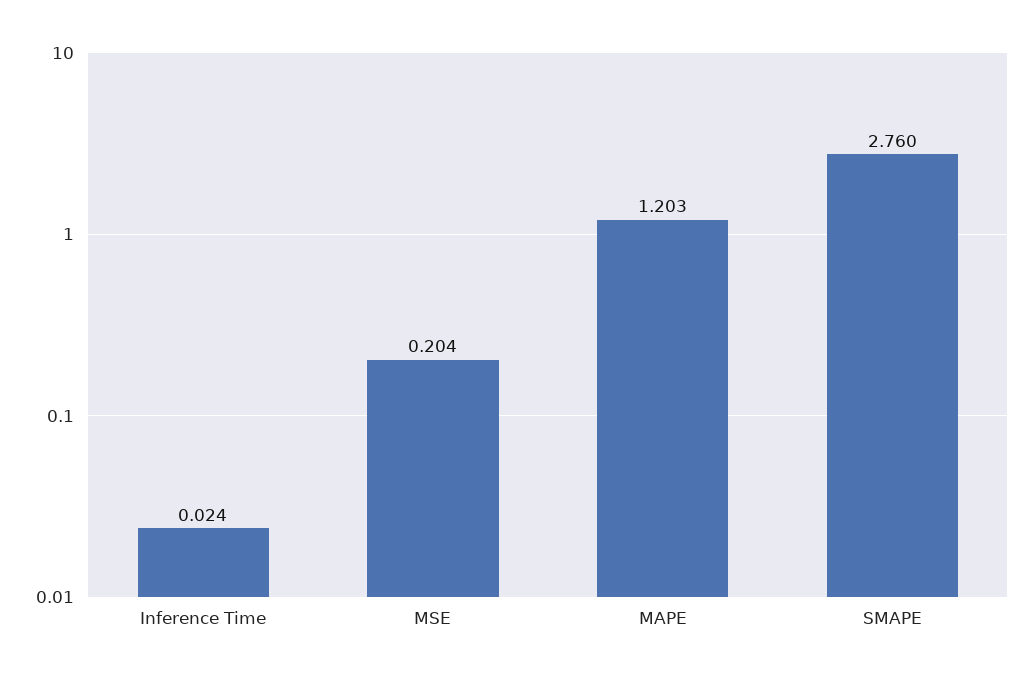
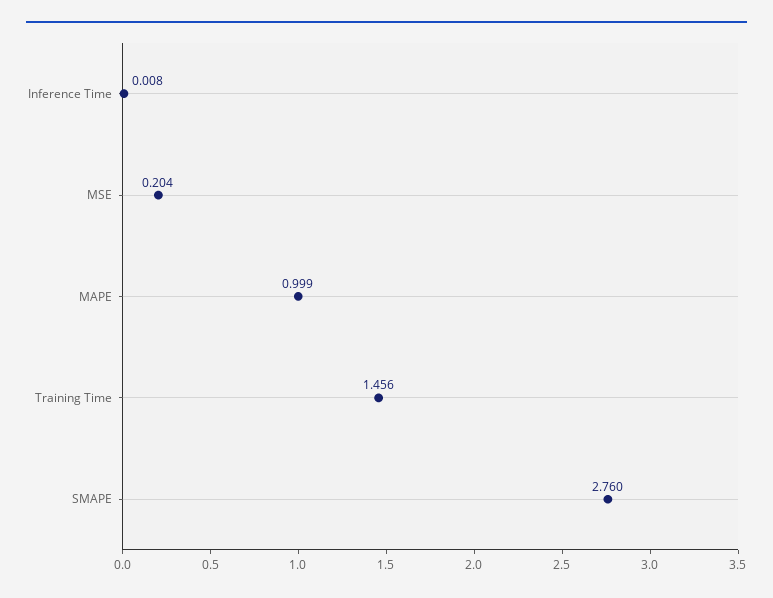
Inference Time: 0.024 -> 0.008
MAPE: 1.203 -> 0.999
Training Time: none -> 1.456

